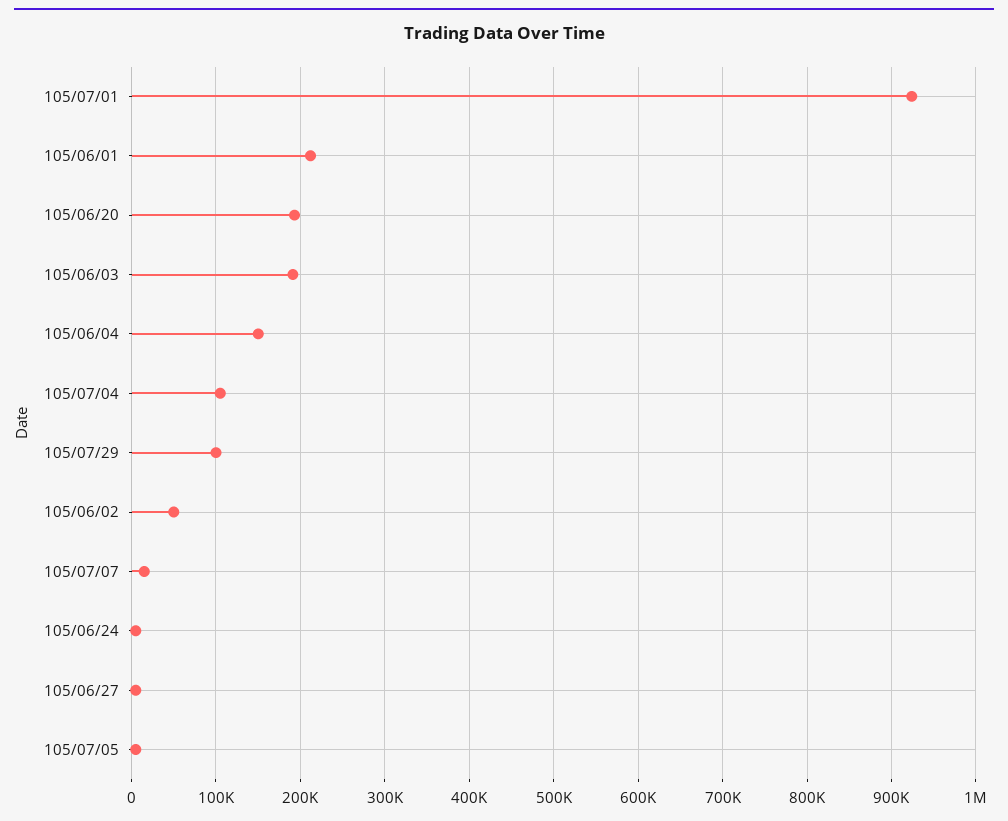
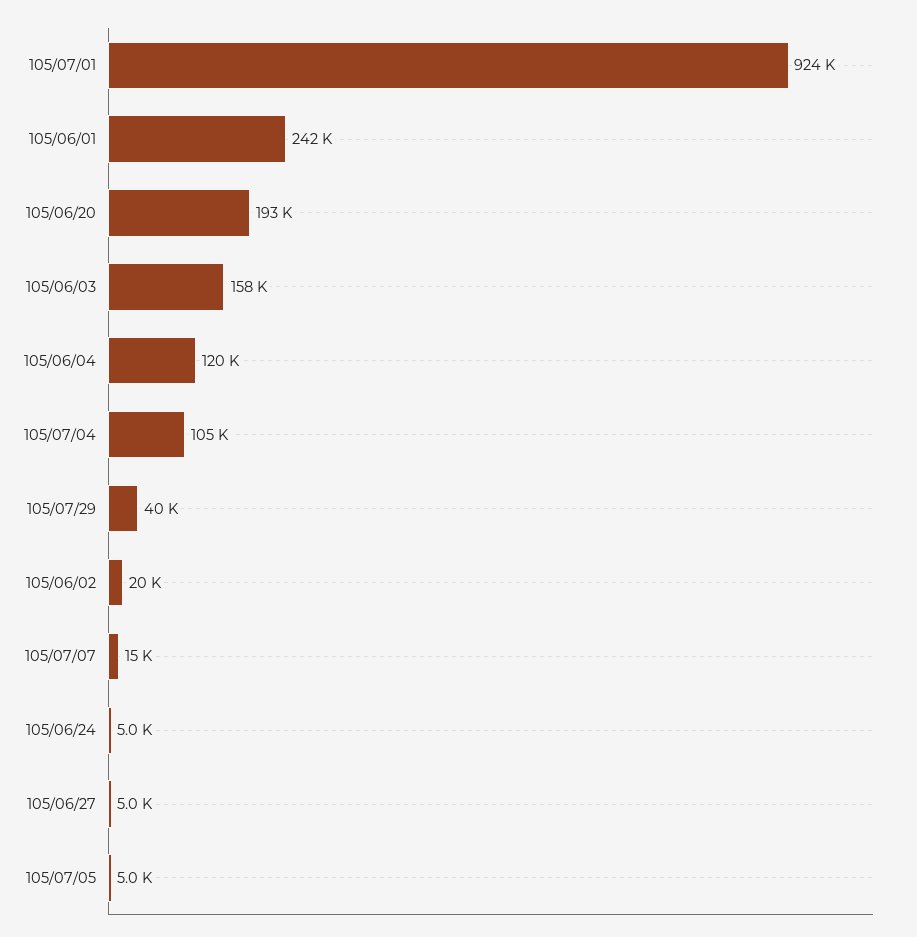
105/06/01: 210000 -> 242000
105/06/03: 190000 -> 158000
105/06/04: 150000 -> 120000
105/07/29: 100000 -> 40000
105/06/02: 50000 -> 20000

